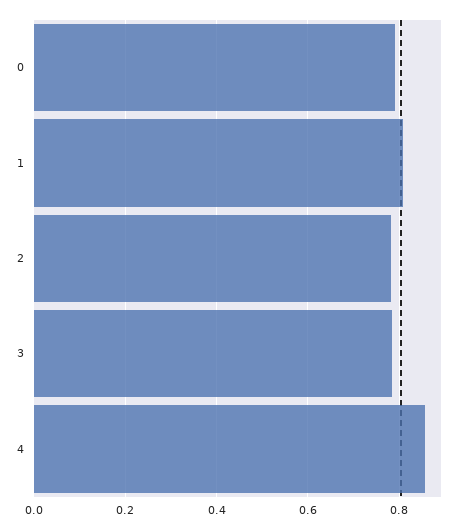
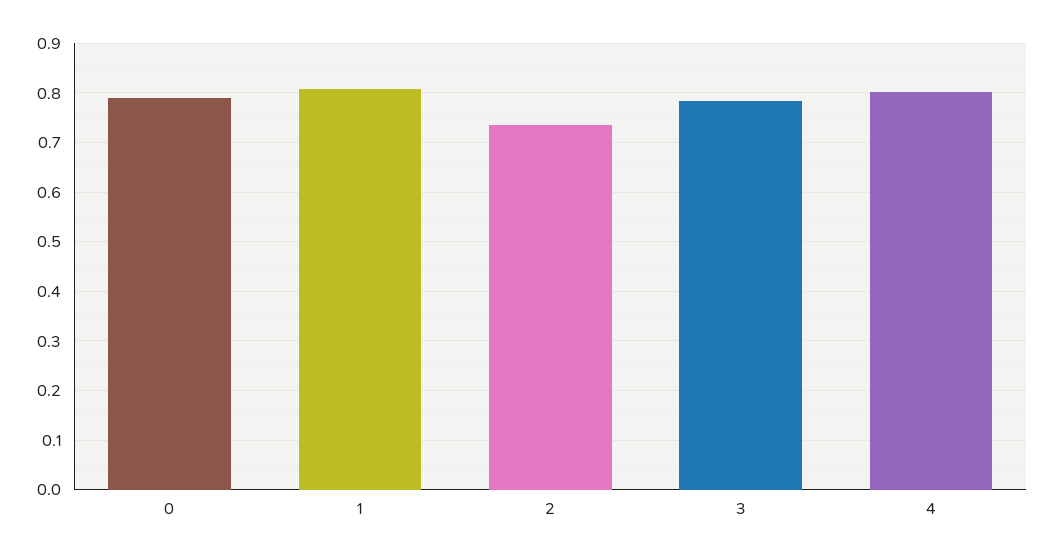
2: 0.78 -> 0.74
4: 0.86 -> 0.8

